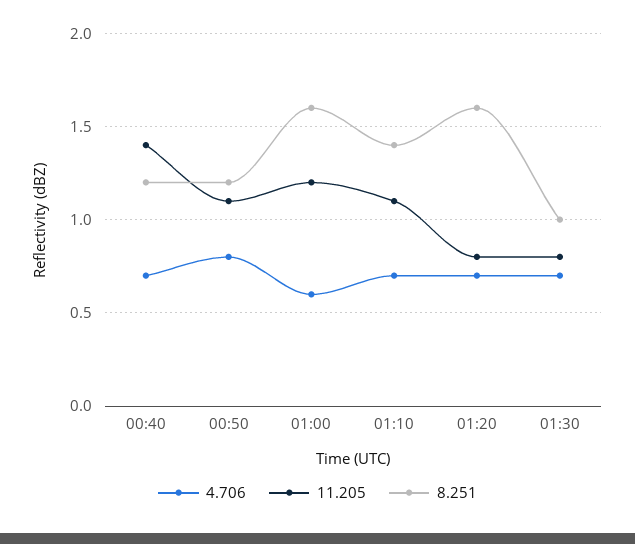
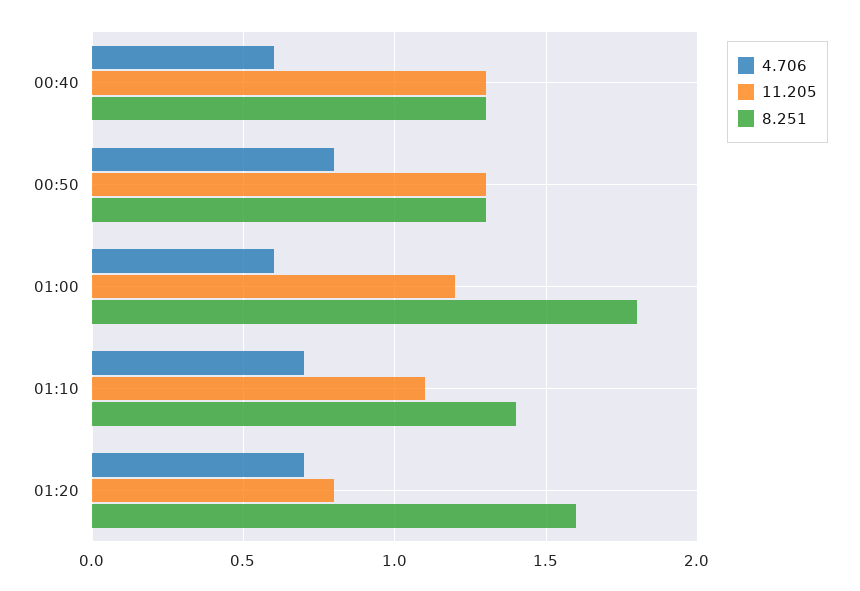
4.706, 00:40: 0.7 -> 0.6
11.205, 00:40: 1.4 -> 1.3
8.251, 00:40: 1.2 -> 1.3
11.205, 00:50: 1.1 -> 1.3
8.251, 00:50: 1.2 -> 1.3
8.251, 01:00: 1.6 -> 1.8
4.706, 01:30: 0.7 -> none
11.205, 01:30: 0.8 -> none
8.251, 01:30: 1 -> none

